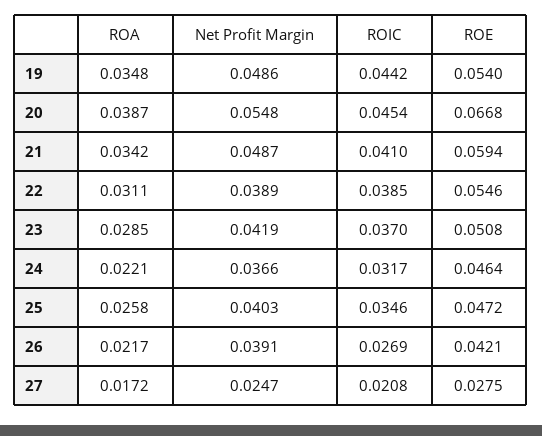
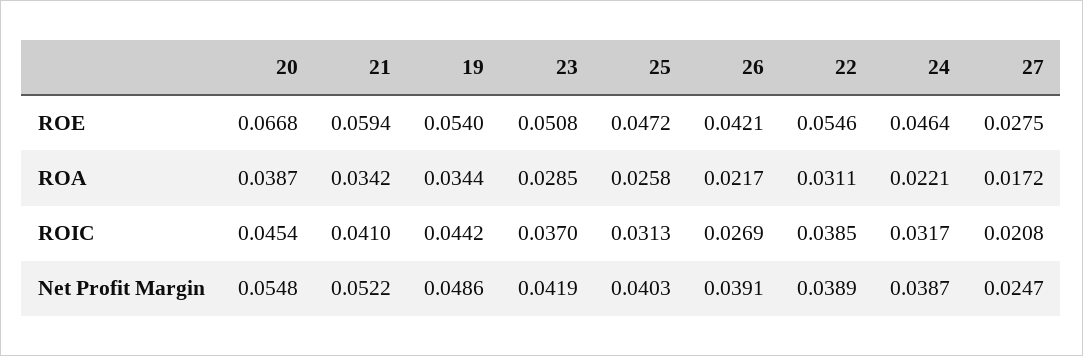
ROA, 19: 0.0348 -> 0.0344
Net Profit Margin, 21: 0.0487 -> 0.0522
Net Profit Margin, 24: 0.0366 -> 0.0387
ROIC, 25: 0.0346 -> 0.0313

